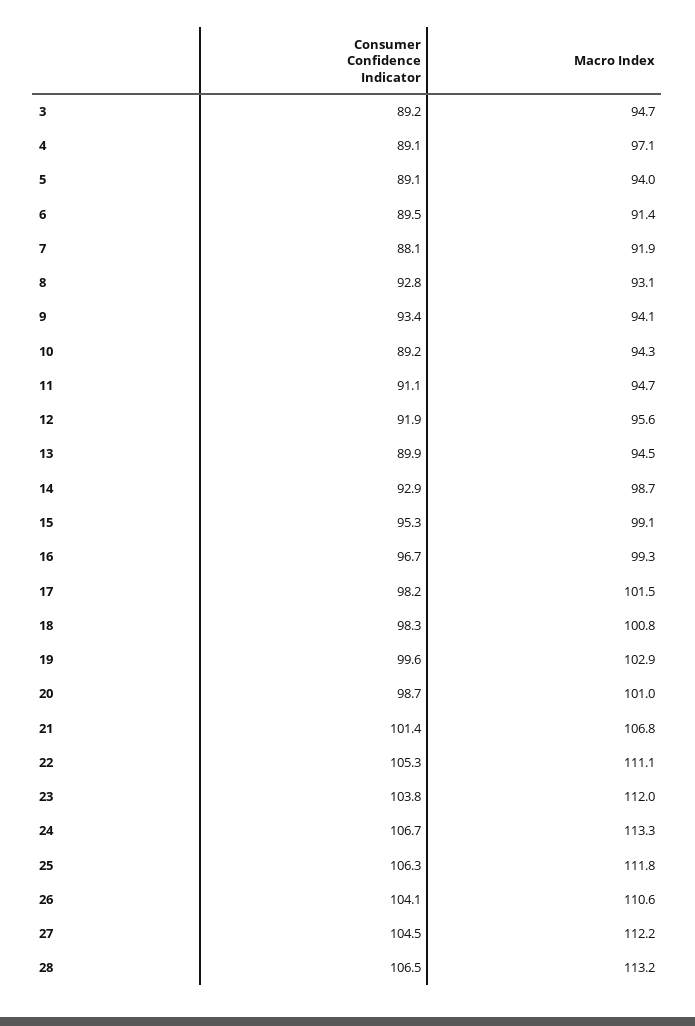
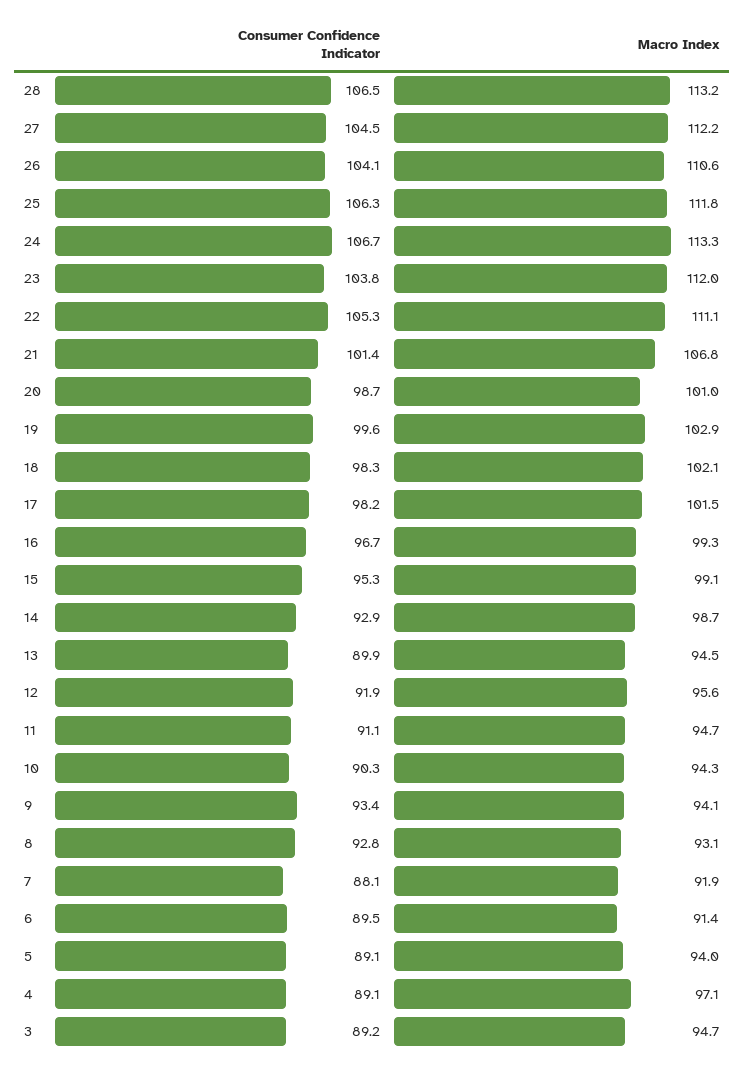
Consumer Confidence Indicator, 10: 89.2 -> 90.3
Macro Index, 18: 100.8 -> 102.1

